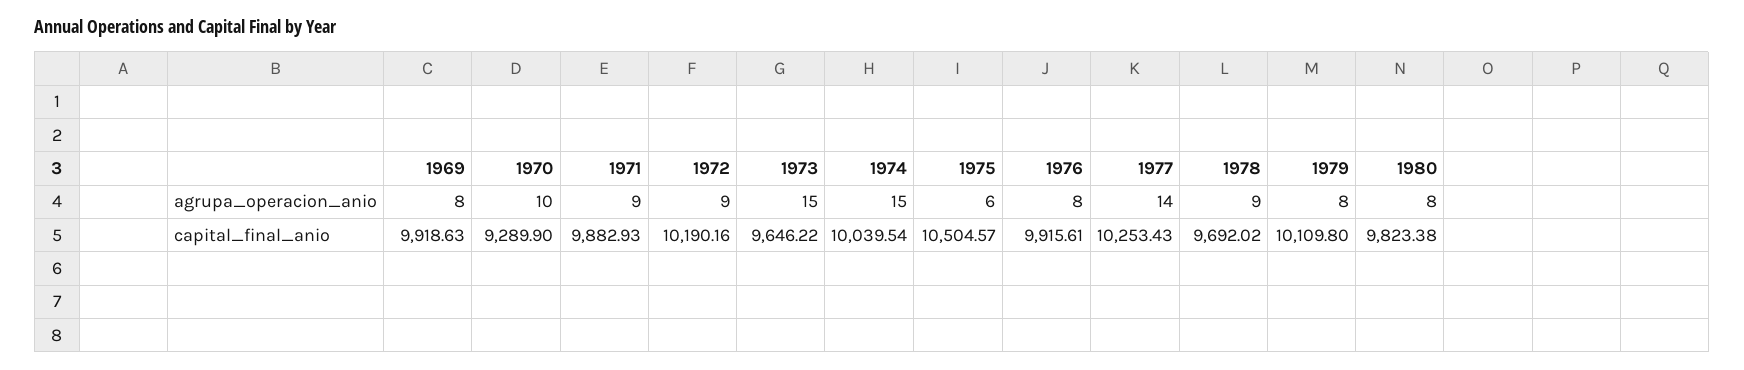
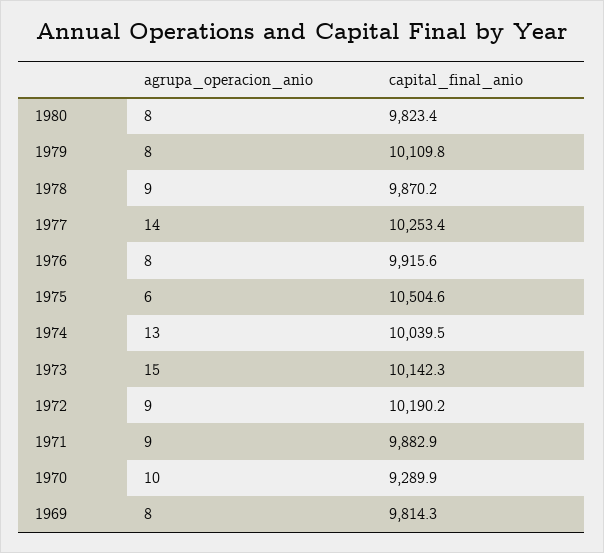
1974, agrupa_operacion_anio: 15 -> 13
1969, capital_final_anio: 9918.63 -> 9814.3
1973, capital_final_anio: 9646.22 -> 10142.3
1978, capital_final_anio: 9692.02 -> 9870.2

